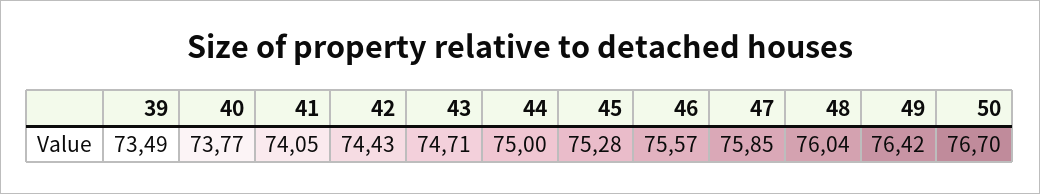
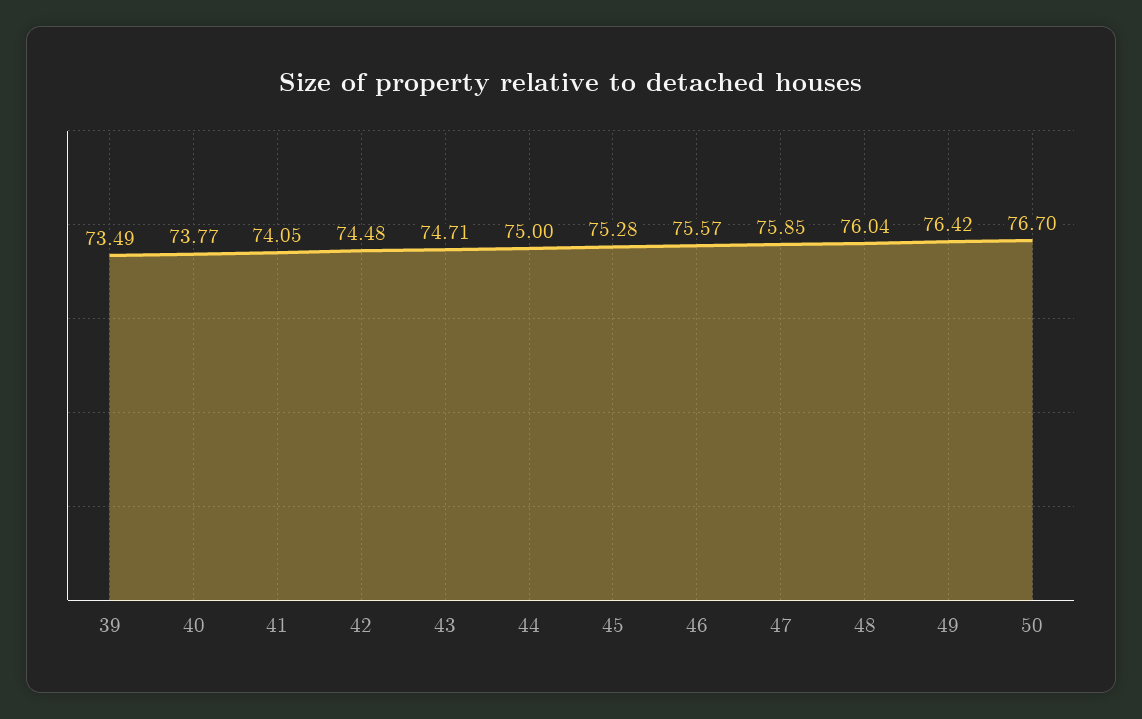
42: 74.43 -> 74.48

